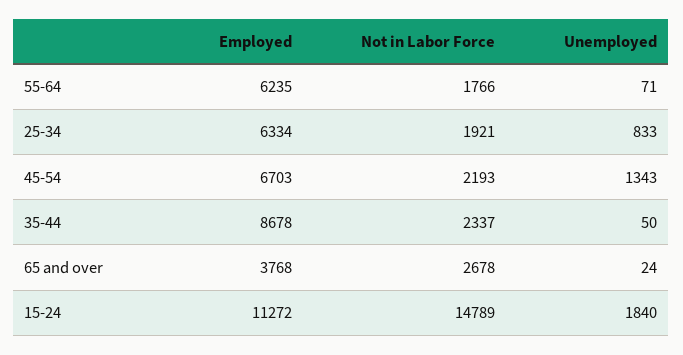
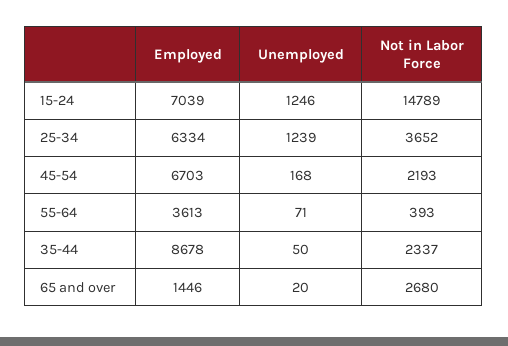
Employed, 55-64: 6235 -> 3613
Not in Labor Force, 55-64: 1766 -> 393
Not in Labor Force, 25-34: 1921 -> 3652
Unemployed, 25-34: 833 -> 1239
Unemployed, 45-54: 1343 -> 168
Employed, 65 and over: 3768 -> 1446
Not in Labor Force, 65 and over: 2678 -> 2680
Unemployed, 65 and over: 24 -> 20
Employed, 15-24: 11272 -> 7039
Unemployed, 15-24: 1840 -> 1246

